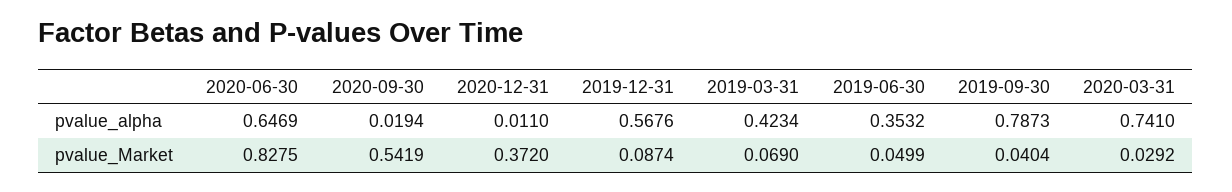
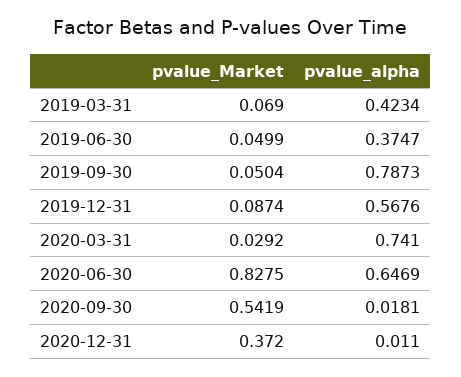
2020-09-30, pvalue_alpha: 0.0194 -> 0.0181
2019-06-30, pvalue_alpha: 0.3532 -> 0.3747
2019-09-30, pvalue_Market: 0.0404 -> 0.0504

